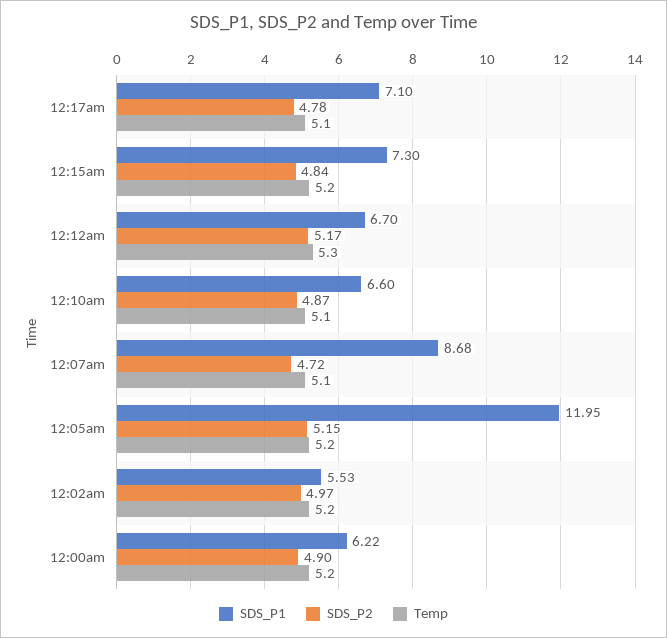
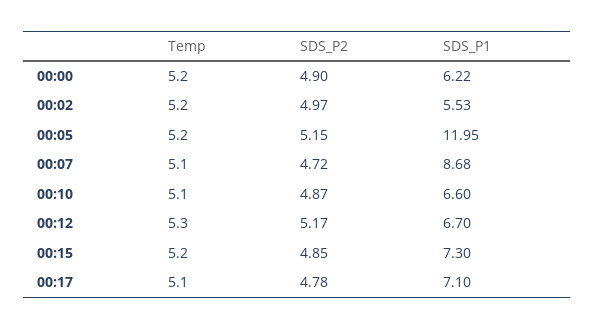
SDS_P2, 12:15am: 4.84 -> 4.85

